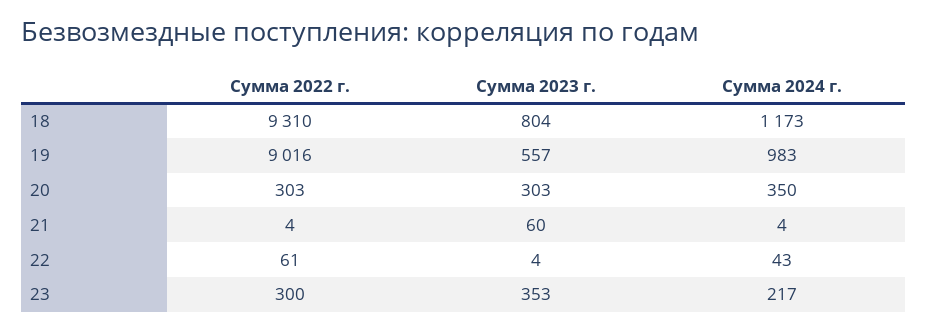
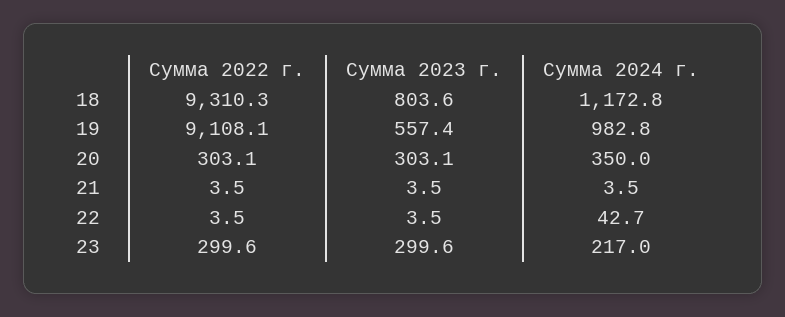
Сумма 2022 г., 19: 9016 -> 9108.1
Сумма 2023 г., 21: 60 -> 3.5
Сумма 2022 г., 22: 61 -> 3.5
Сумма 2023 г., 23: 353 -> 299.6

